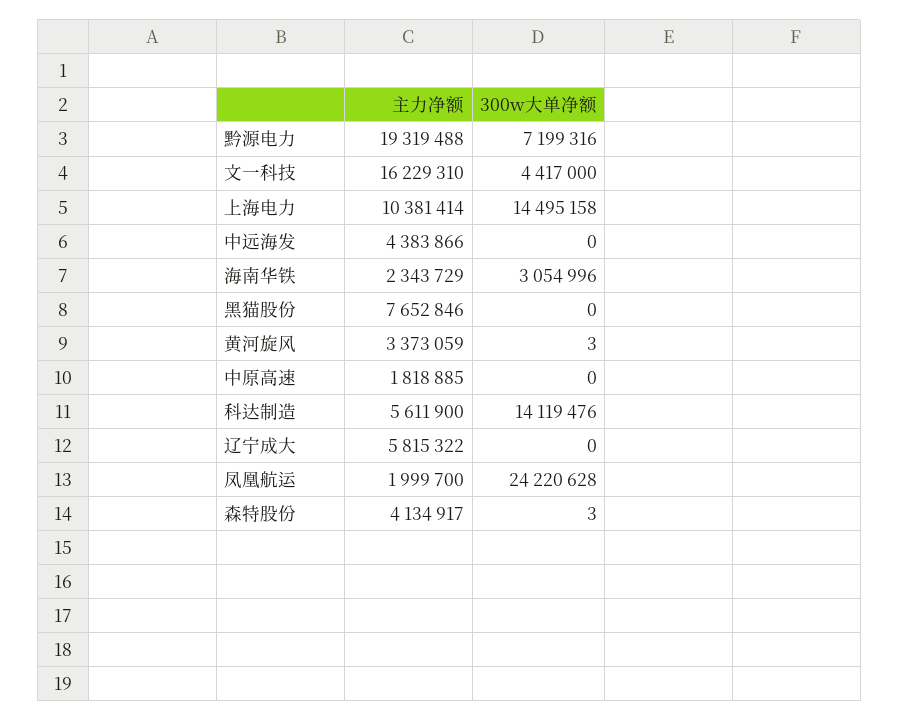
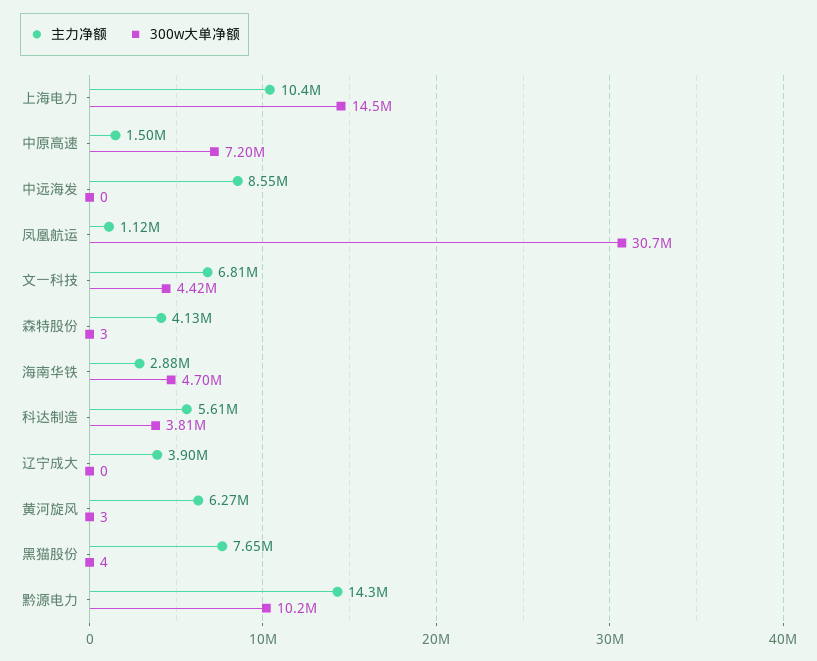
主力净额, 黔源电力: 19319488 -> 14300000
300w大单净额, 黔源电力: 7199316 -> 10200000
主力净额, 文一科技: 16229310 -> 6810000
主力净额, 中远海发: 4383866 -> 8550000
主力净额, 海南华铁: 2343729 -> 2880000
300w大单净额, 海南华铁: 3054996 -> 4700000
300w大单净额, 黑猫股份: 0 -> 4
主力净额, 黄河旋风: 3373059 -> 6270000
主力净额, 中原高速: 1818885 -> 1500000
300w大单净额, 中原高速: 0 -> 7200000
300w大单净额, 科达制造: 14119476 -> 3810000
主力净额, 辽宁成大: 5815322 -> 3900000
主力净额, 凤凰航运: 1999700 -> 1120000
300w大单净额, 凤凰航运: 24220628 -> 30700000

